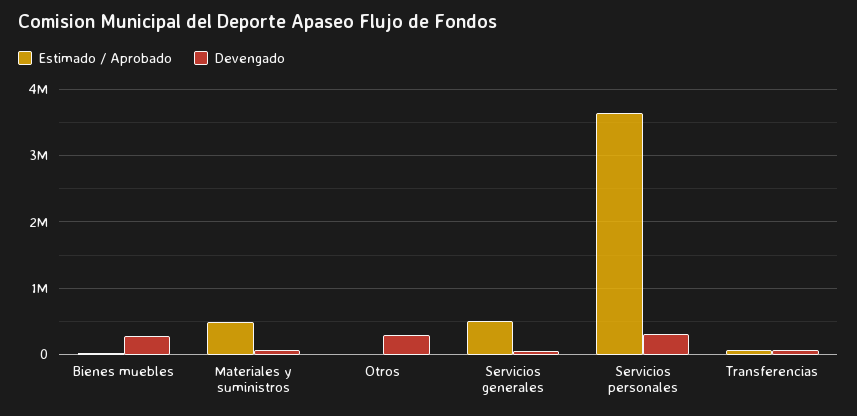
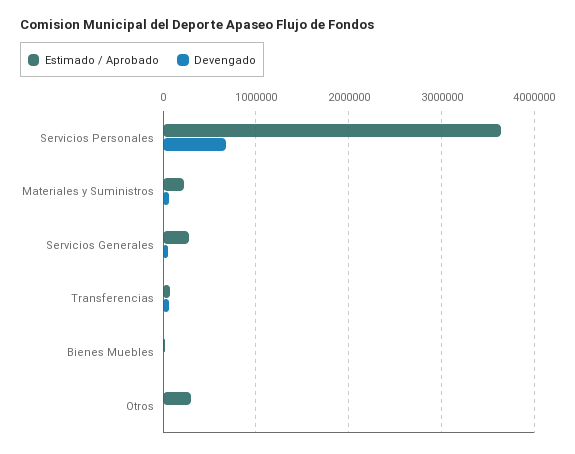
Devengado, Bienes muebles: 300000 -> 0
Estimado / Aprobado, Materiales y suministros: 500000 -> 200000
Estimado / Aprobado, Otros: 0 -> 300000
Devengado, Otros: 300000 -> 0
Estimado / Aprobado, Servicios generales: 500000 -> 300000
Devengado, Servicios personales: 300000 -> 700000

